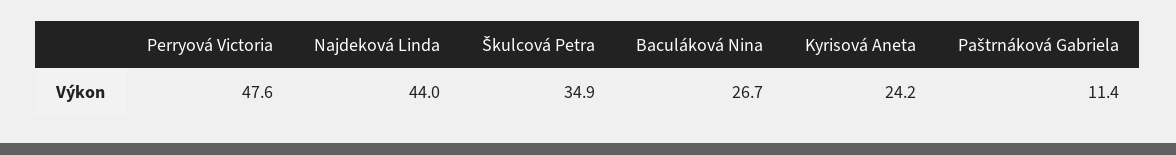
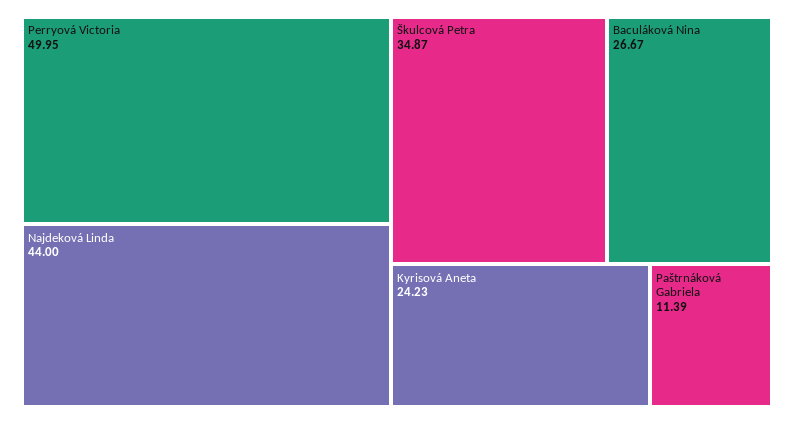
Perryová Victoria: 47.6 -> 49.95

